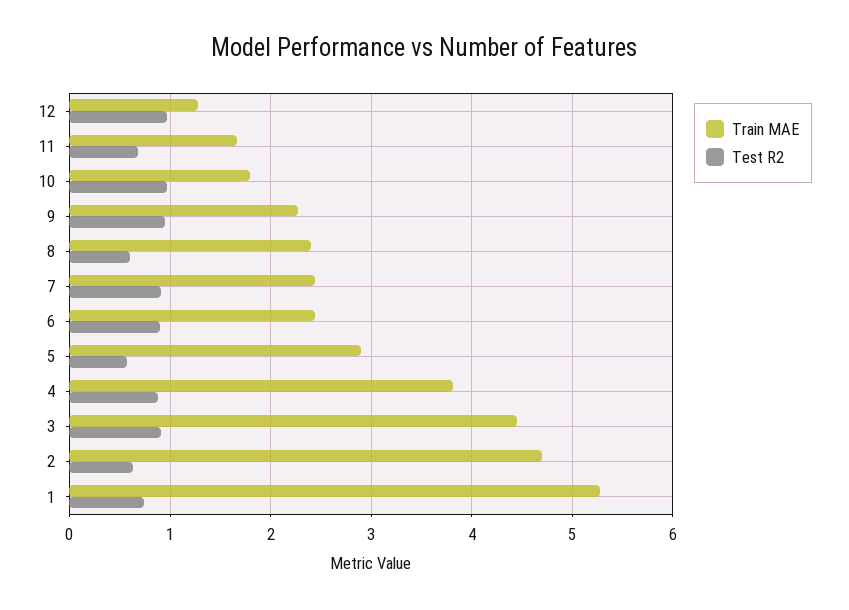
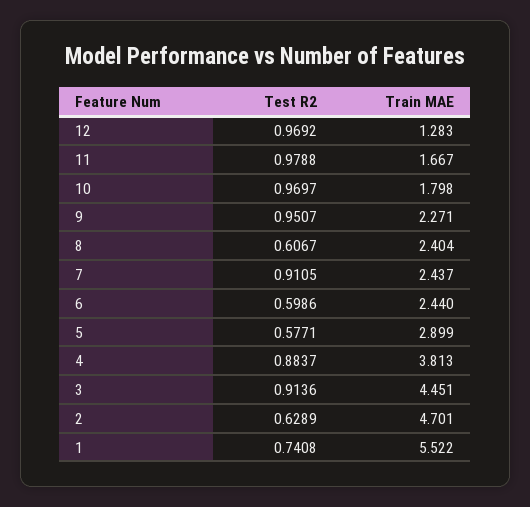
Test R2, 11: 0.7 -> 0.9788
Test R2, 6: 0.9 -> 0.5986
Train MAE, 1: 5.3 -> 5.522

